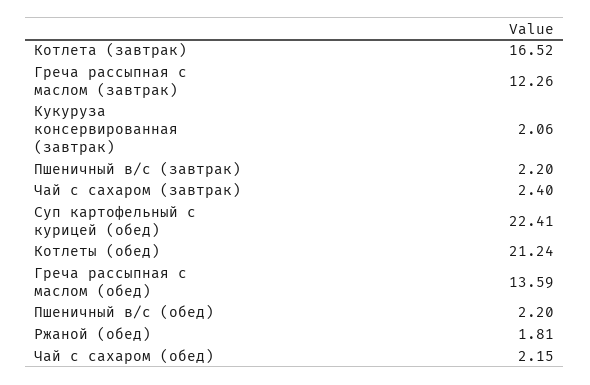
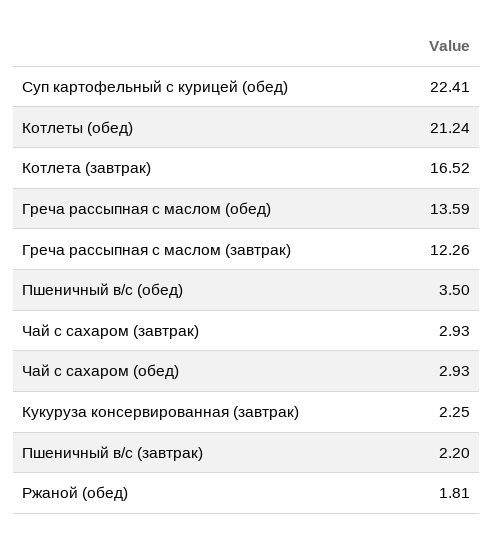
Кукуруза консервированная (завтрак): 2.06 -> 2.25
Чай с сахаром (завтрак): 2.4 -> 2.93
Пшеничный в/с (обед): 2.2 -> 3.5
Чай с сахаром (обед): 2.15 -> 2.93

